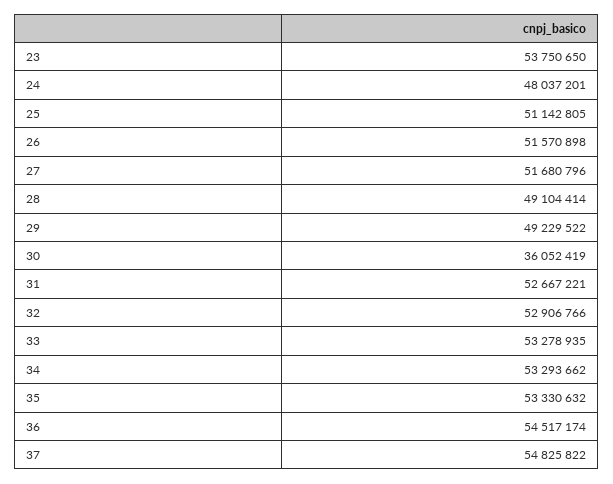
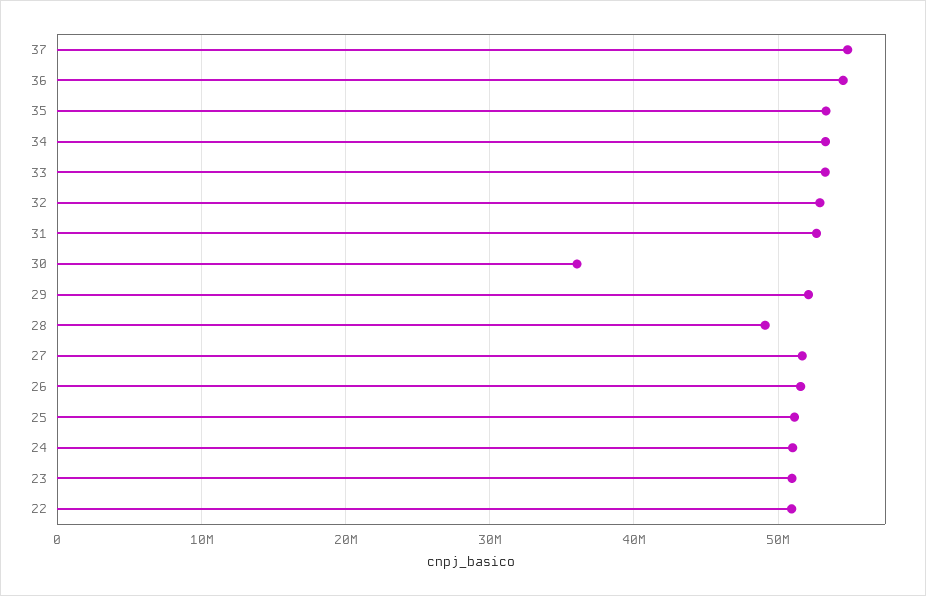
23: 53750650 -> 51000000
24: 48037201 -> 51000000
29: 49229522 -> 52000000
22: none -> 51000000

